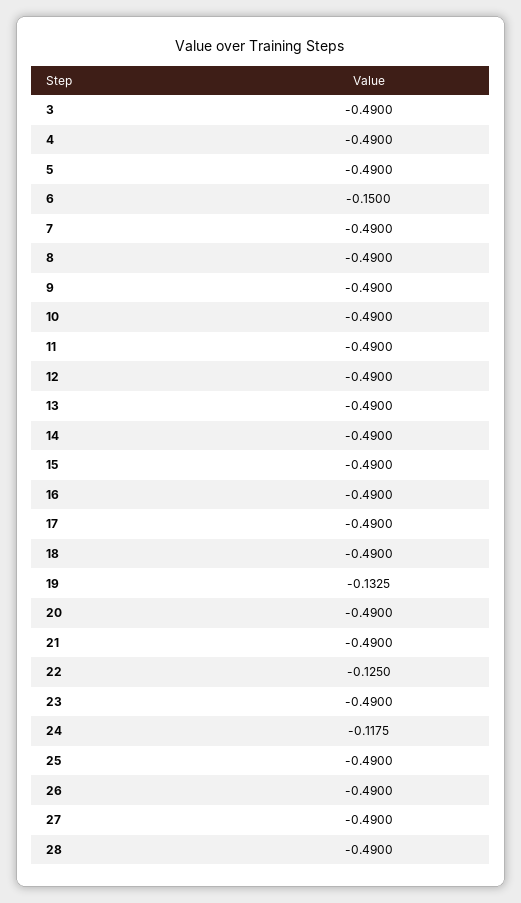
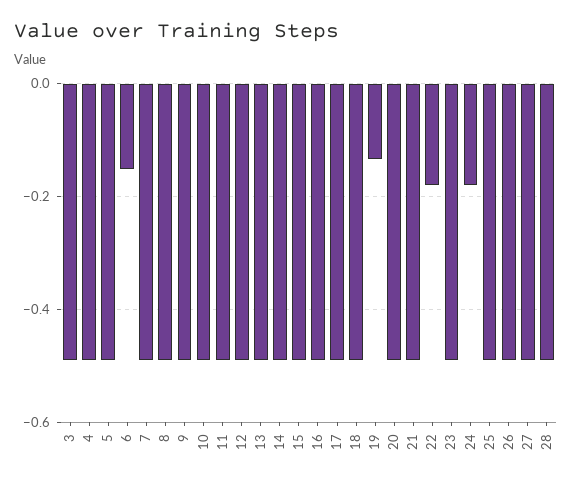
22: -0.125 -> -0.18
24: -0.1175 -> -0.18

